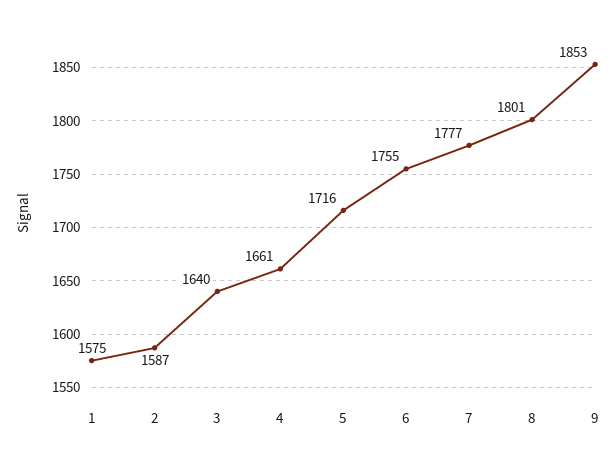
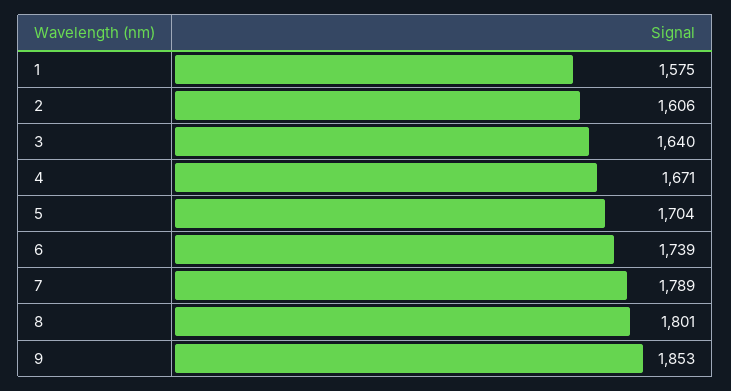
2: 1587 -> 1606
4: 1661 -> 1671
5: 1716 -> 1704
6: 1755 -> 1739
7: 1777 -> 1789

